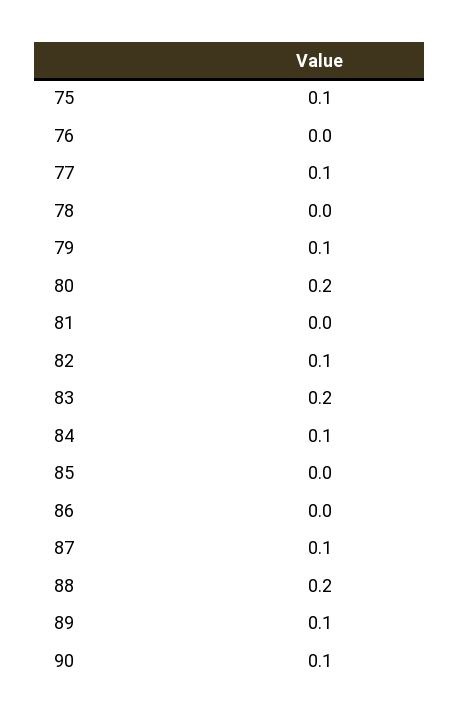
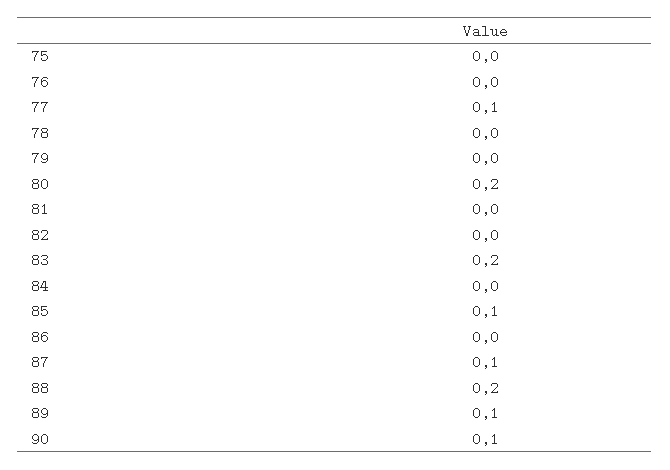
75: 0.1 -> 0
79: 0.1 -> 0
82: 0.1 -> 0
84: 0.1 -> 0
85: 0 -> 0.1

